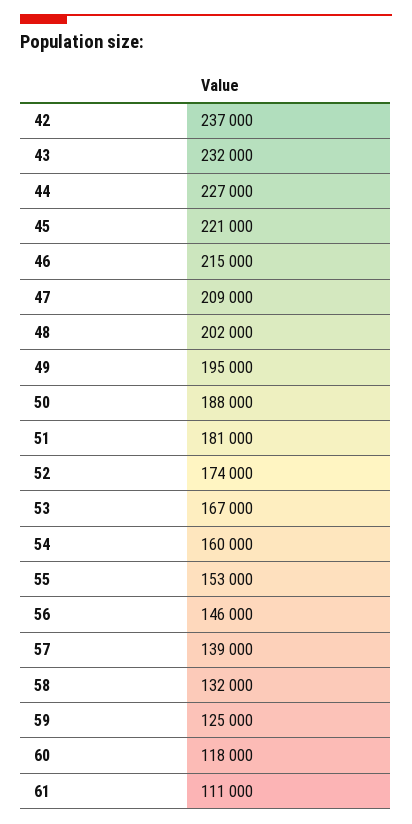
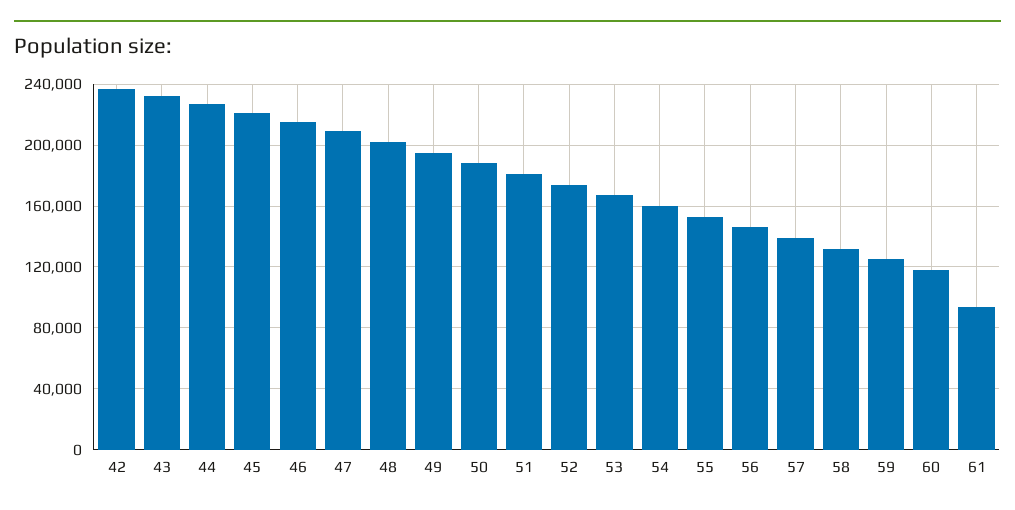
61: 111000 -> 95000

